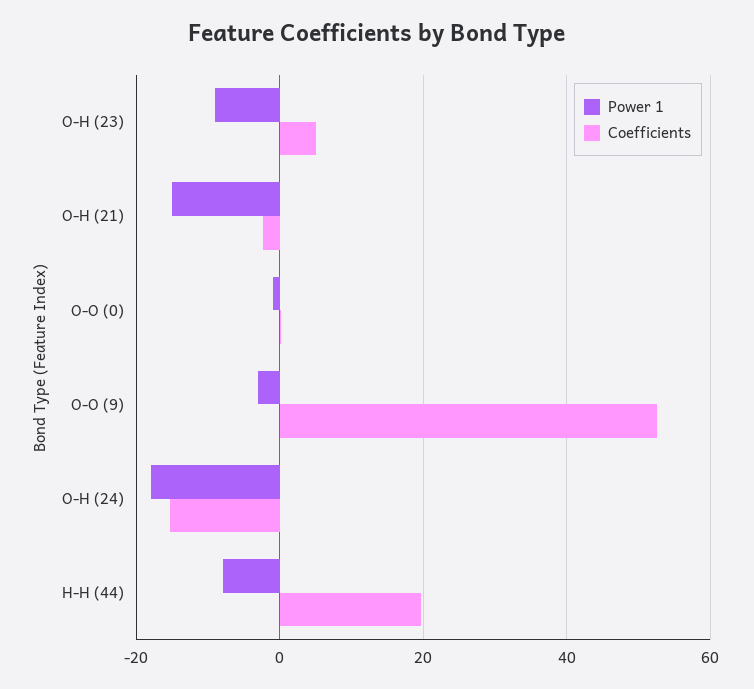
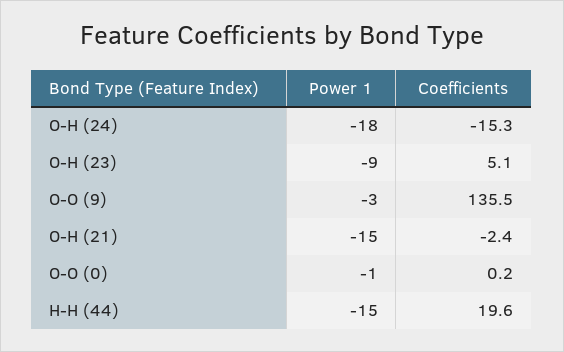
Coefficients, O-O (9): 52 -> 135.5
Power 1, H-H (44): -8 -> -15

